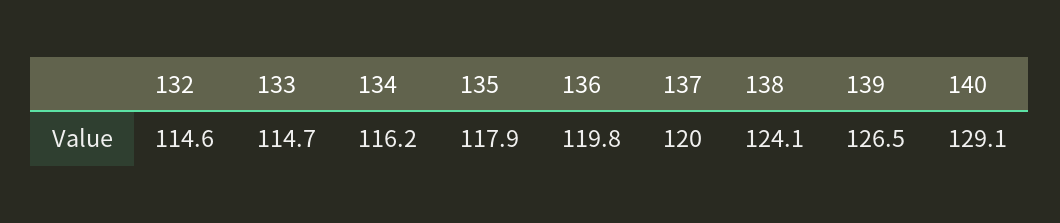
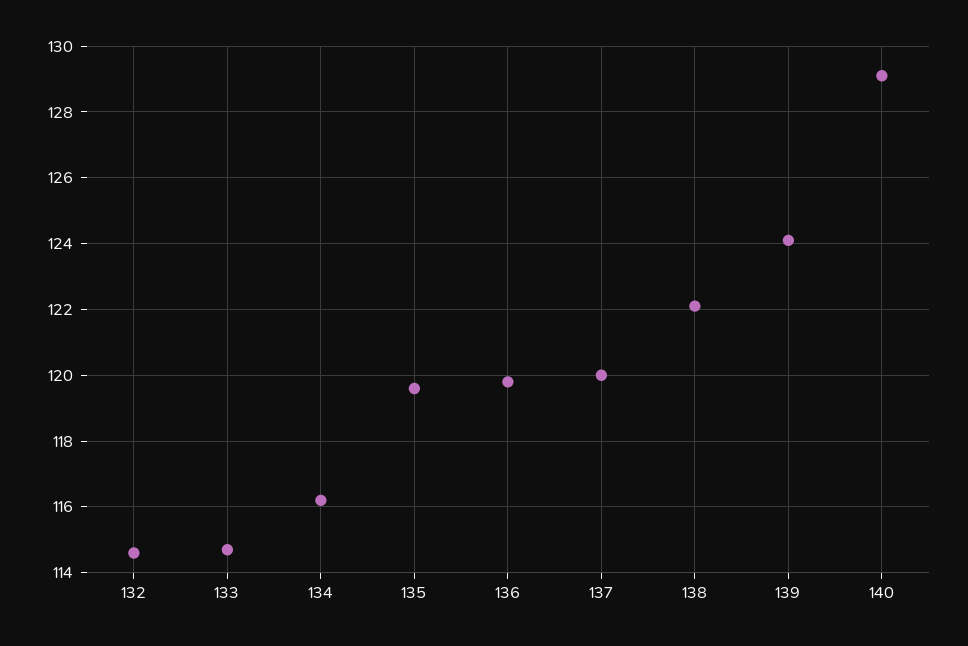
135: 117.9 -> 119.5
138: 124.1 -> 122
139: 126.5 -> 124

